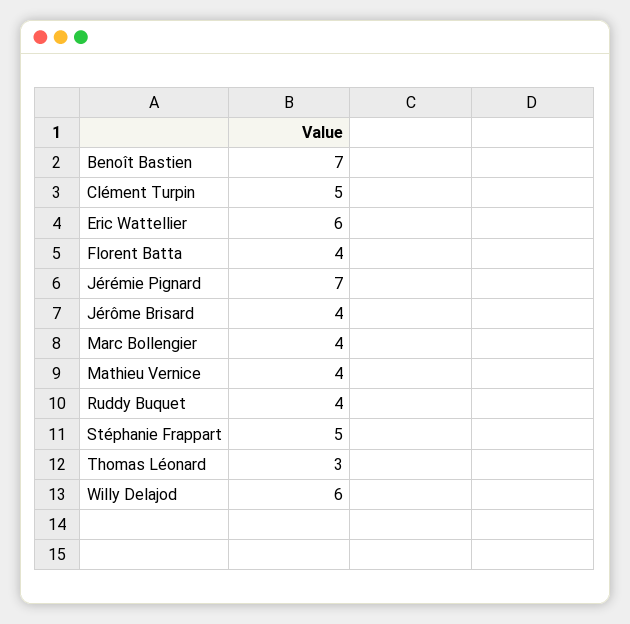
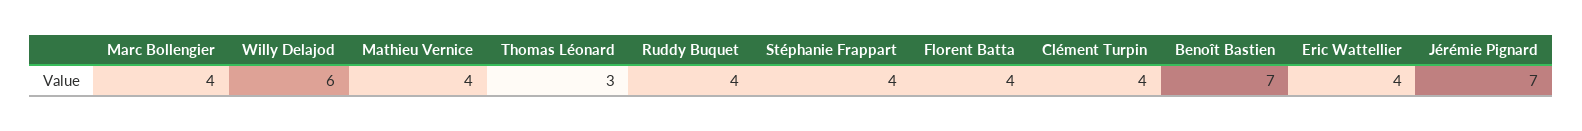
Clément Turpin: 5 -> 4
Eric Wattellier: 6 -> 4
Jérôme Brisard: 4 -> none
Stéphanie Frappart: 5 -> 4

